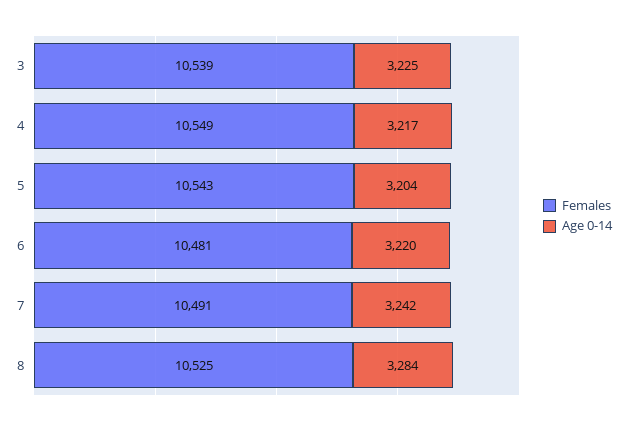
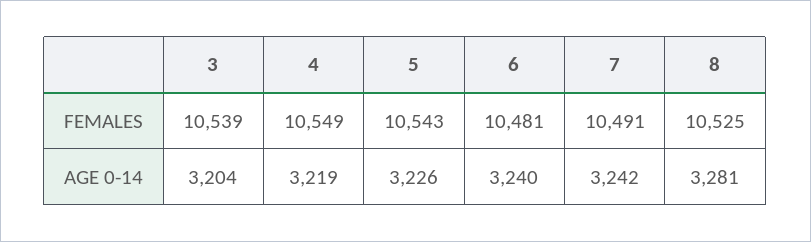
Age 0-14, 3: 3225 -> 3204
Age 0-14, 4: 3217 -> 3219
Age 0-14, 5: 3204 -> 3226
Age 0-14, 6: 3220 -> 3240
Age 0-14, 8: 3284 -> 3281

